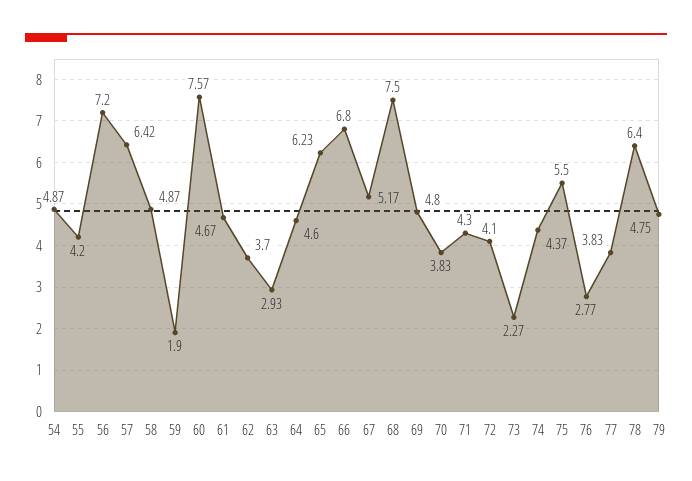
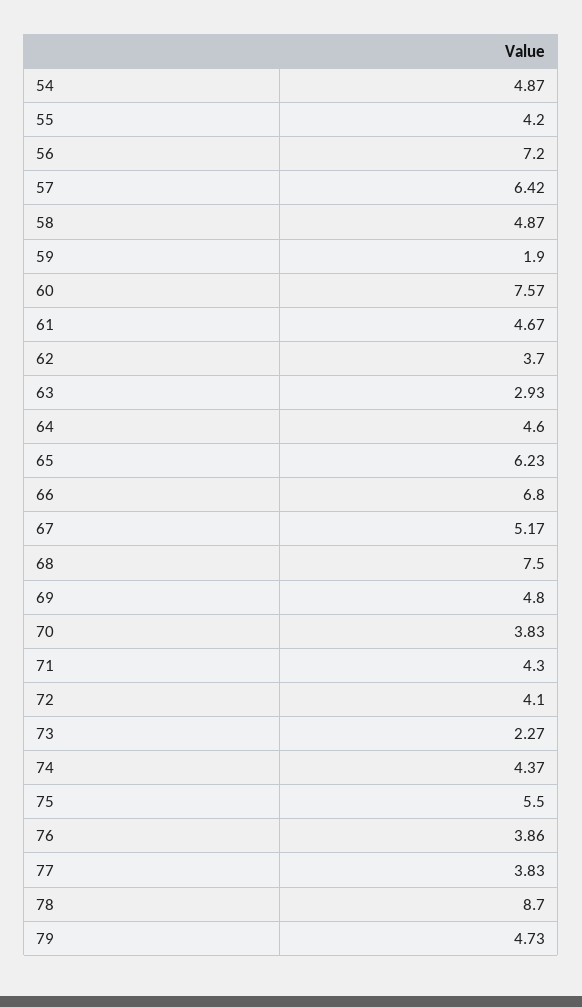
76: 2.77 -> 3.86
78: 6.4 -> 8.7
79: 4.75 -> 4.73

